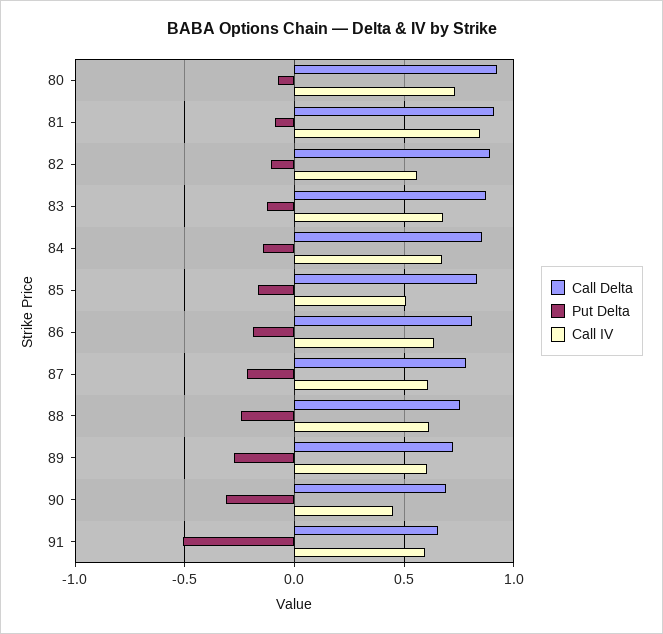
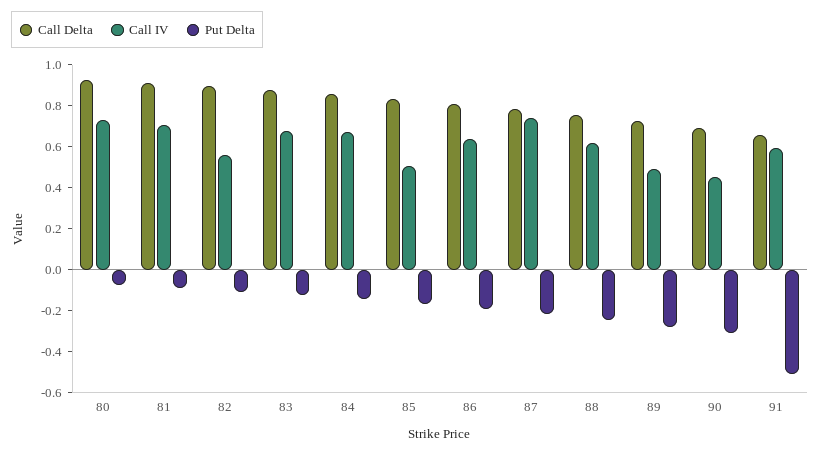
Call IV, 81: 0.85 -> 0.7
Call IV, 87: 0.6 -> 0.75
Call IV, 89: 0.6 -> 0.5

